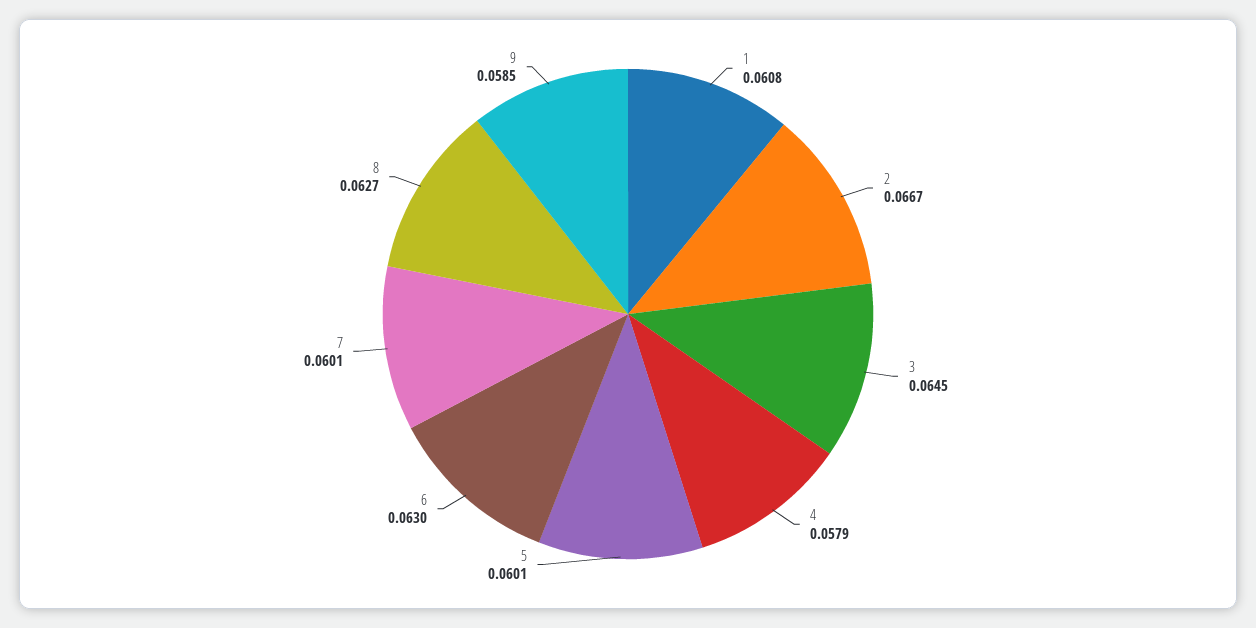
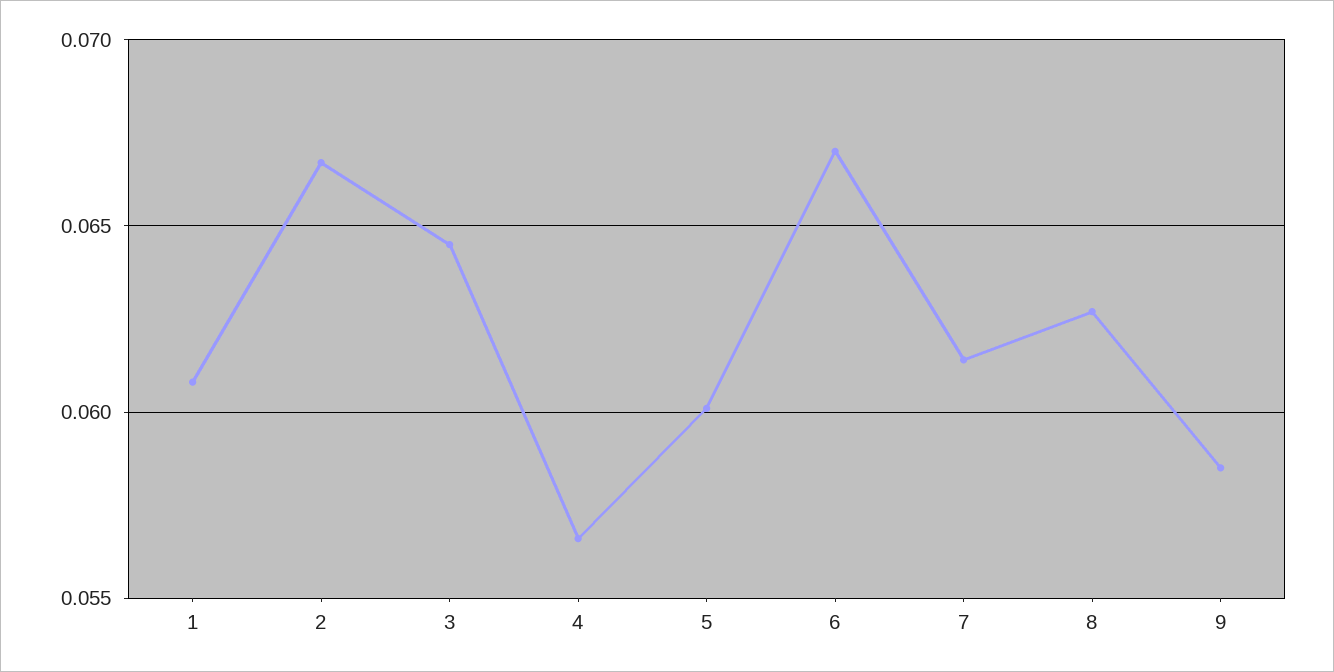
4: 0.0579 -> 0.0565
6: 0.063 -> 0.067
7: 0.0601 -> 0.0615

